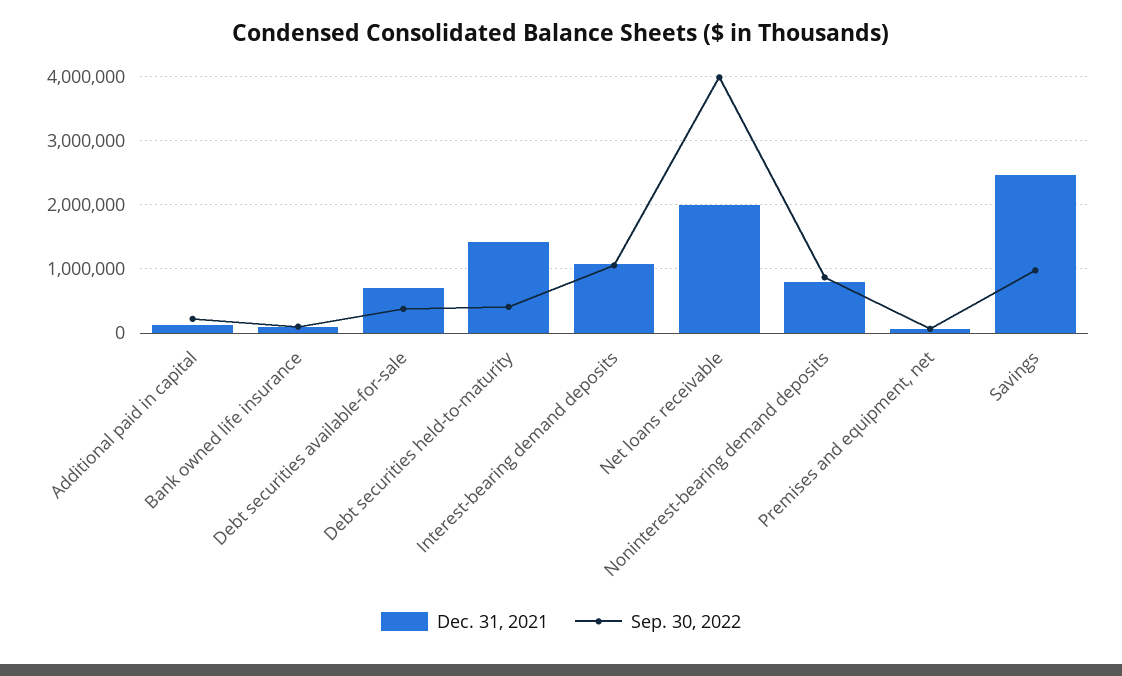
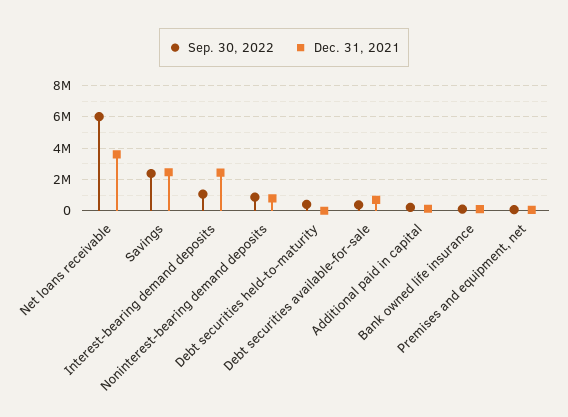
Dec. 31, 2021, Debt securities held-to-maturity: 1400000 -> 0
Dec. 31, 2021, Interest-bearing demand deposits: 1100000 -> 2500000
Dec. 31, 2021, Net loans receivable: 2000000 -> 3500000
Sep. 30, 2022, Net loans receivable: 4000000 -> 6000000
Sep. 30, 2022, Savings: 1000000 -> 2500000

